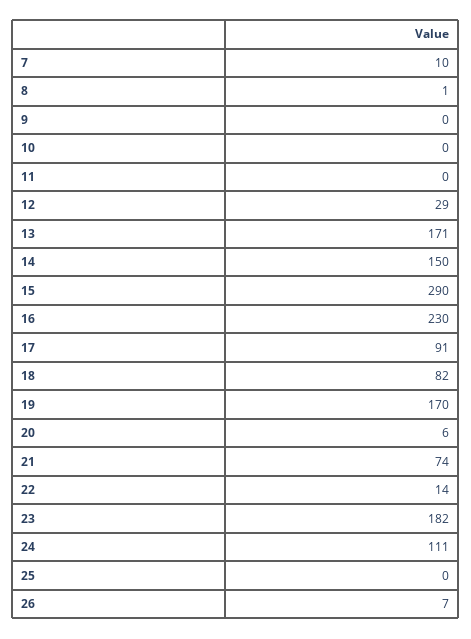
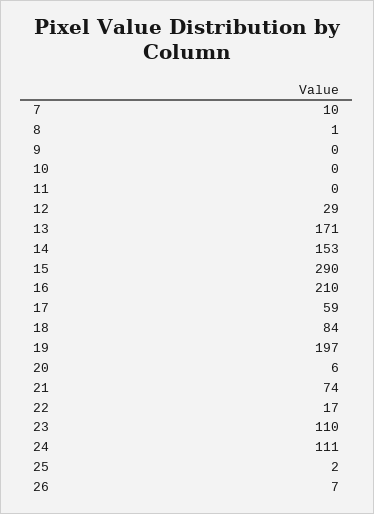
14: 150 -> 153
16: 230 -> 210
17: 91 -> 59
18: 82 -> 84
19: 170 -> 197
22: 14 -> 17
23: 182 -> 110
25: 0 -> 2

